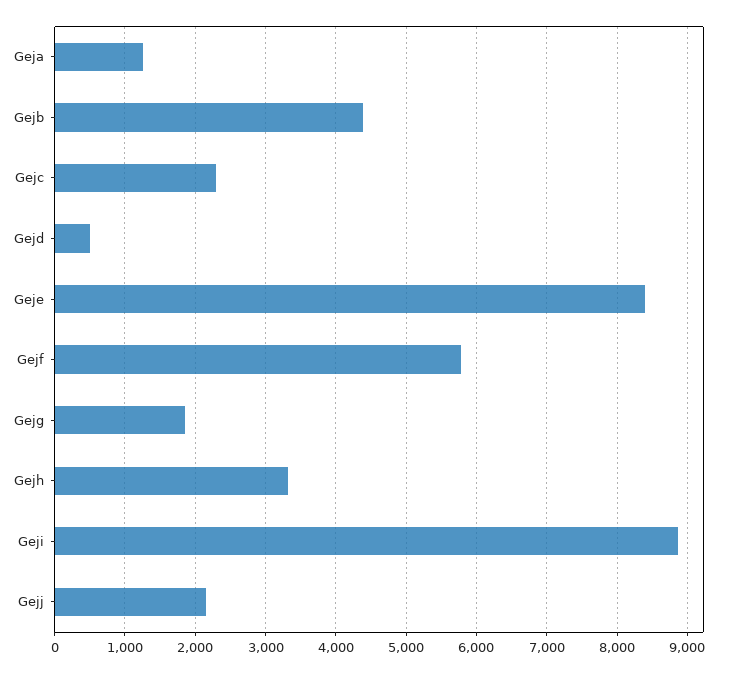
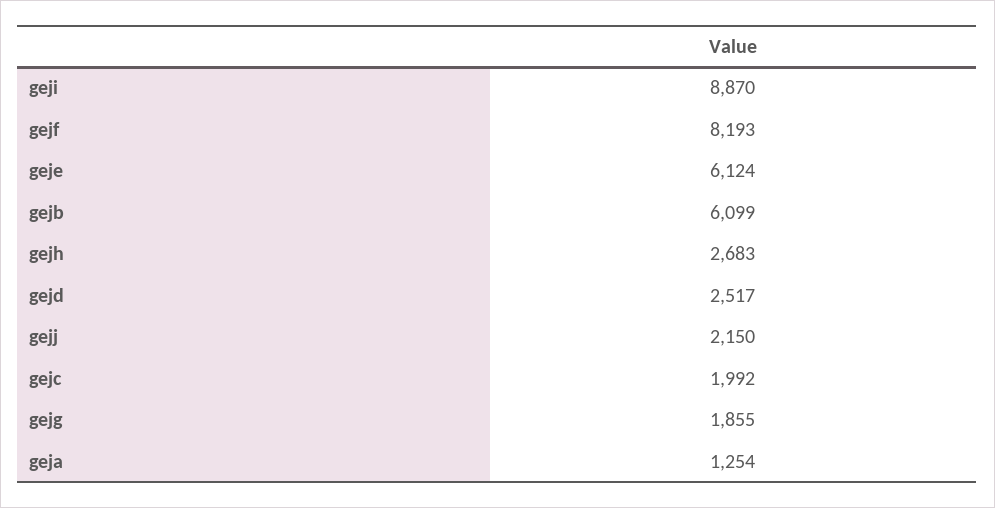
Gejb: 4400 -> 6099
Gejc: 2300 -> 1992
Gejd: 500 -> 2517
Geje: 8400 -> 6124
Gejf: 5800 -> 8193
Gejh: 3300 -> 2683

